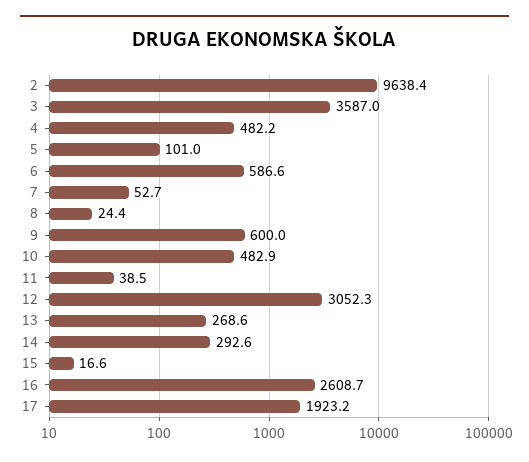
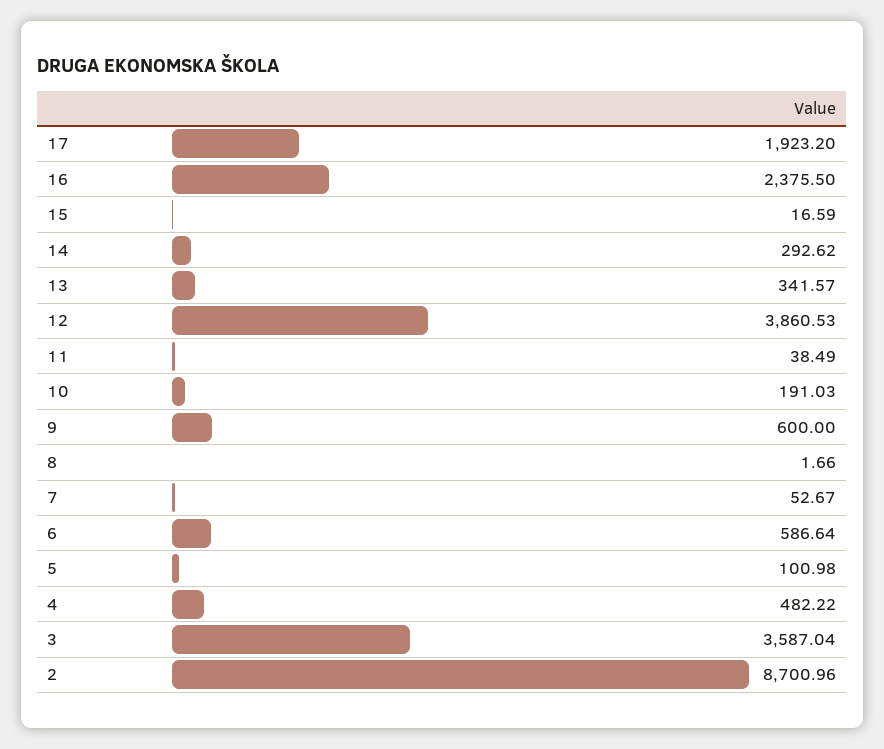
2: 9638.4 -> 8700.96
8: 24.4 -> 1.66
10: 482.9 -> 191.03
12: 3052.3 -> 3860.53
13: 268.6 -> 341.57
16: 2608.7 -> 2375.5

